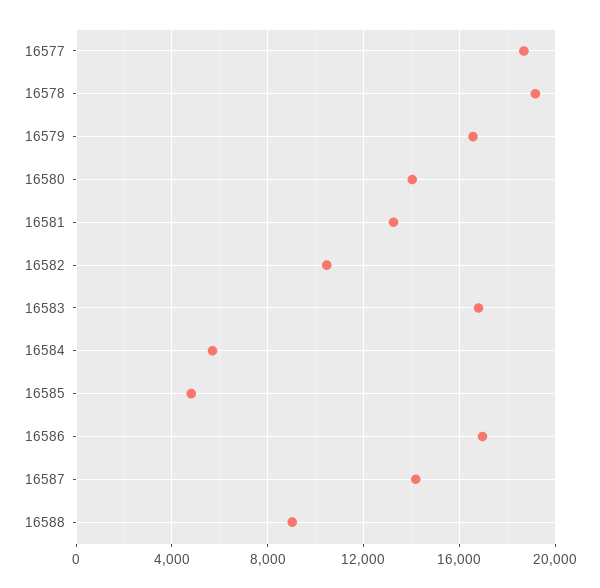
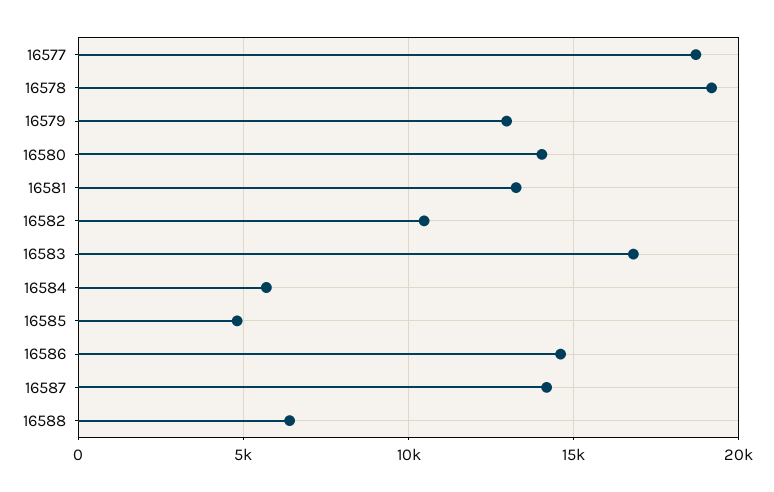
16579: 16500 -> 13000
16586: 17000 -> 14500
16588: 9000 -> 6500

